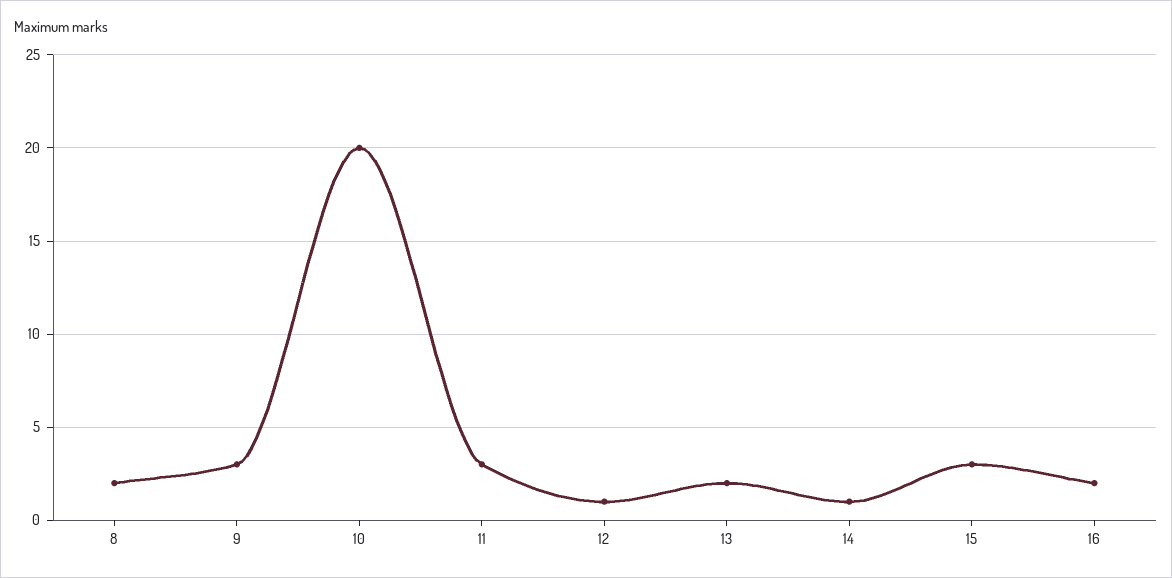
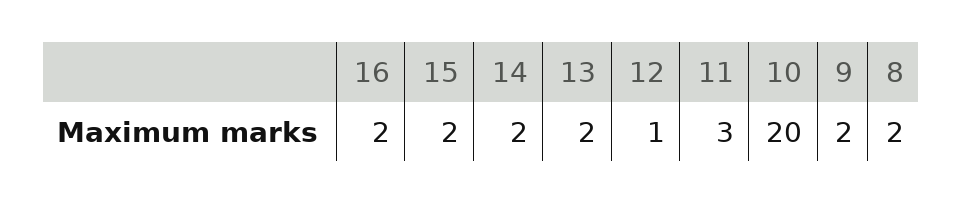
9: 3 -> 2
14: 1 -> 2
15: 3 -> 2

